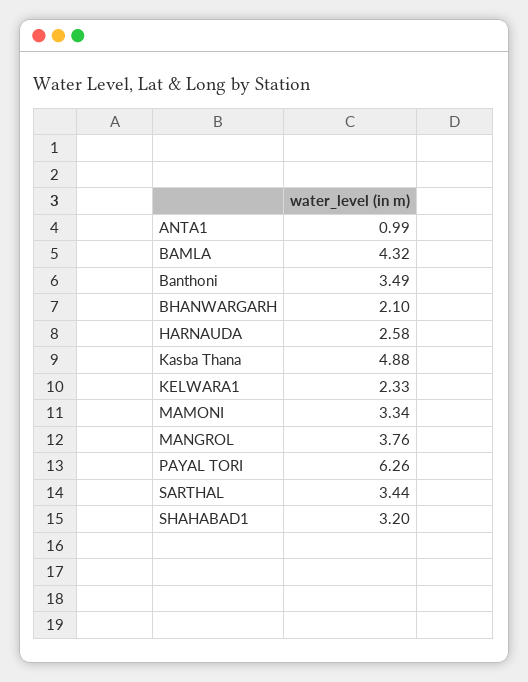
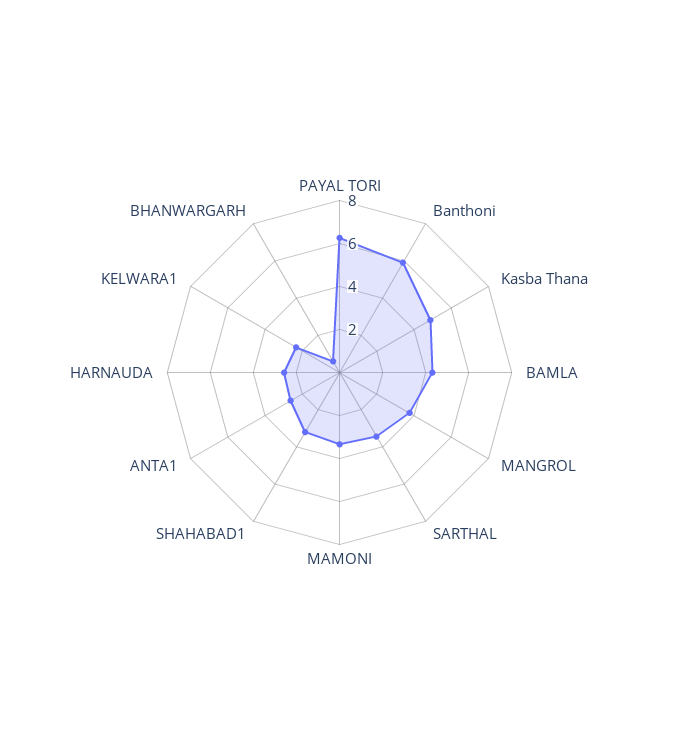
ANTA1: 0.99 -> 2.5
Banthoni: 3.49 -> 6
BHANWARGARH: 2.1 -> 0.5

